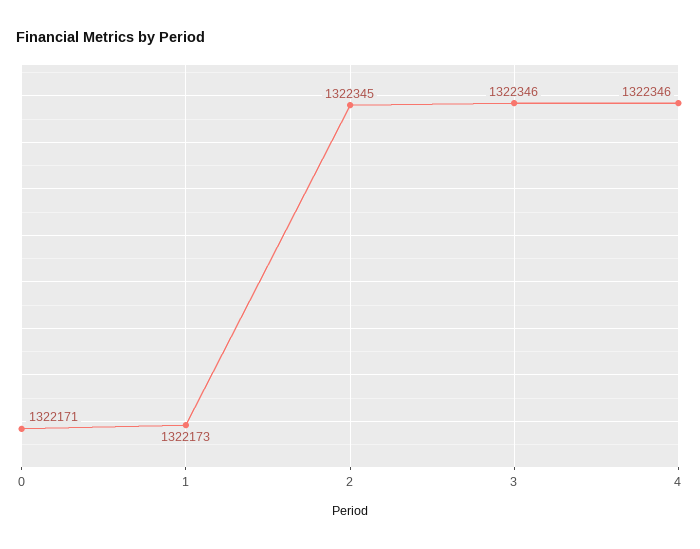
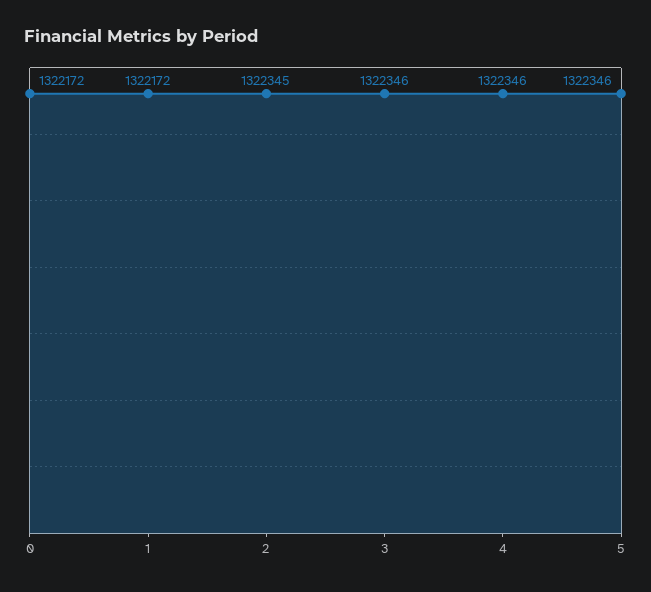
0: 1322171 -> 1322172
1: 1322173 -> 1322172
5: none -> 1322346

